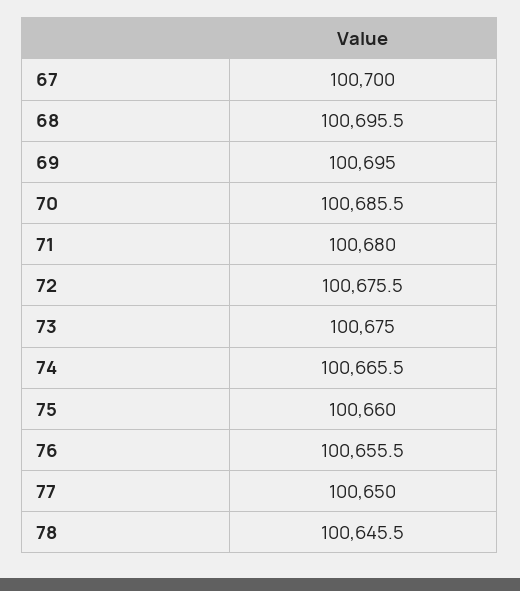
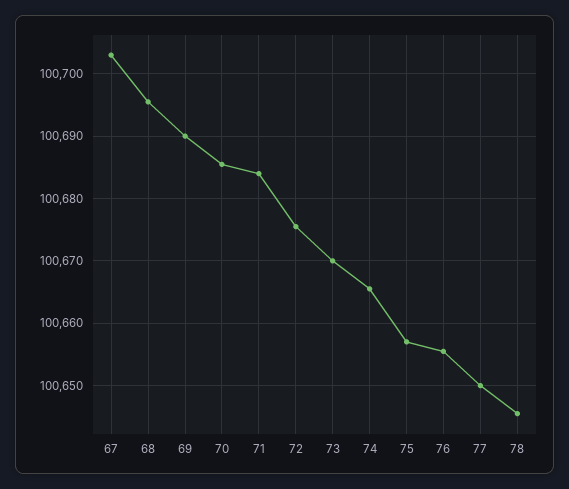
67: 100700 -> 100703
69: 100695 -> 100690
71: 100680 -> 100684
73: 100675 -> 100670
75: 100660 -> 100657

